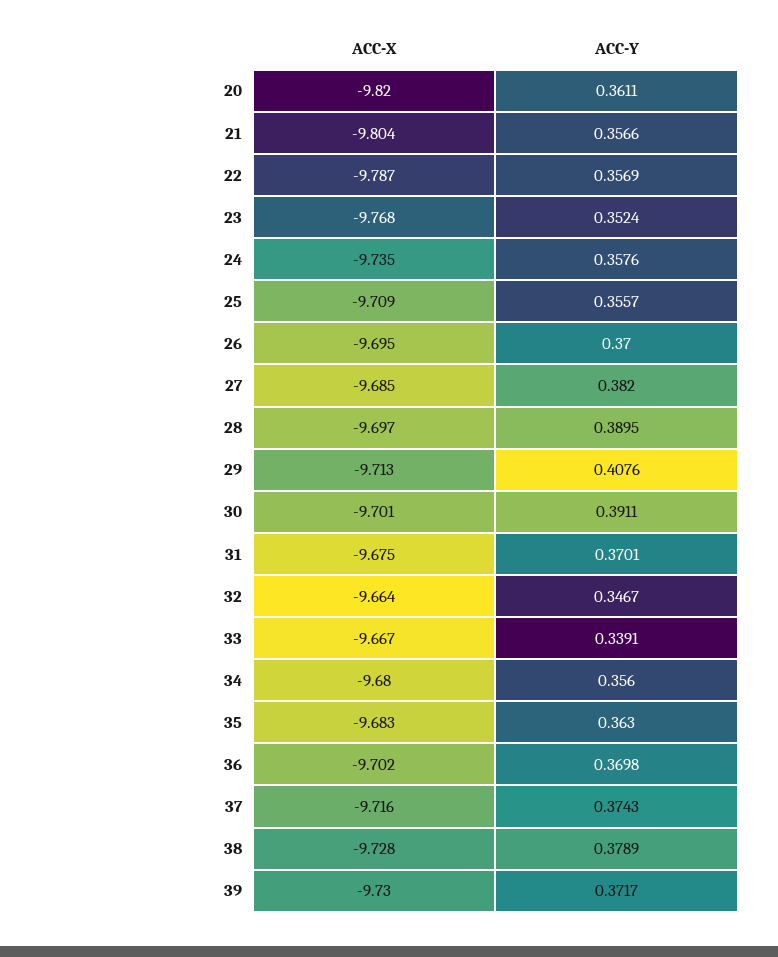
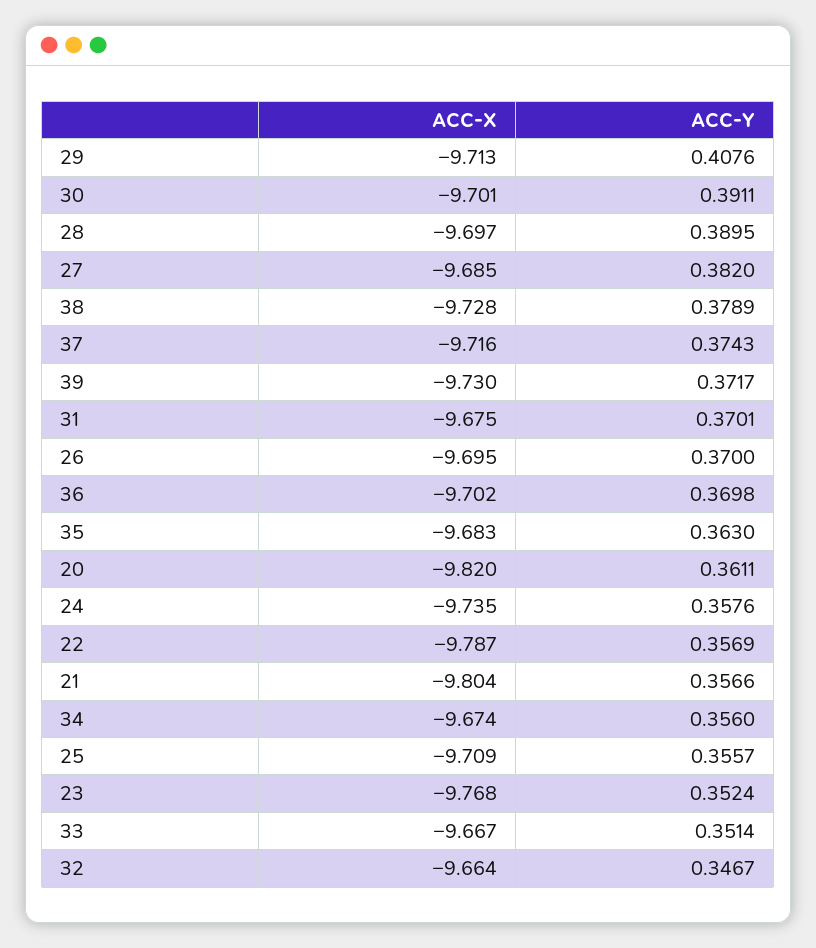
ACC-Y, 33: 0.3391 -> 0.3514
ACC-X, 34: -9.68 -> -9.674

